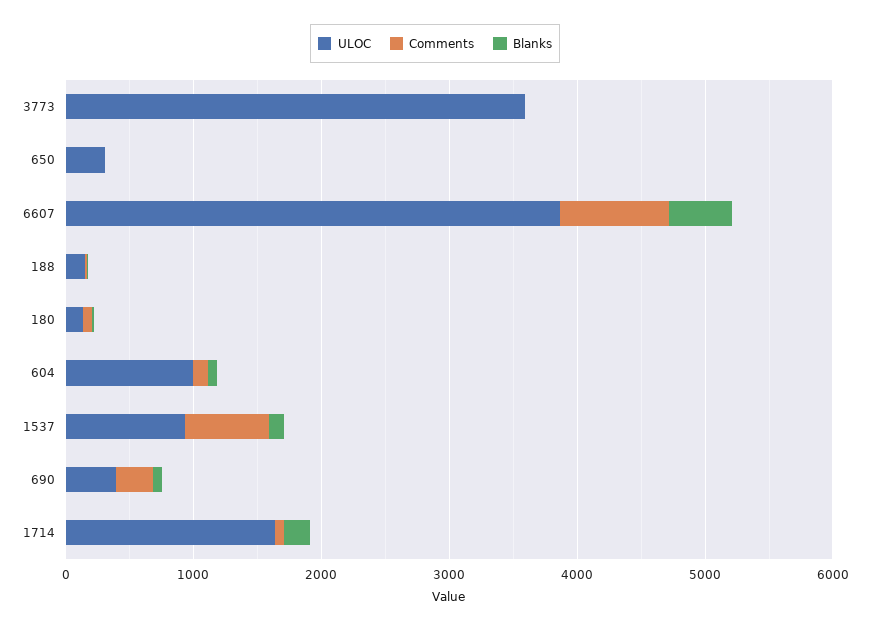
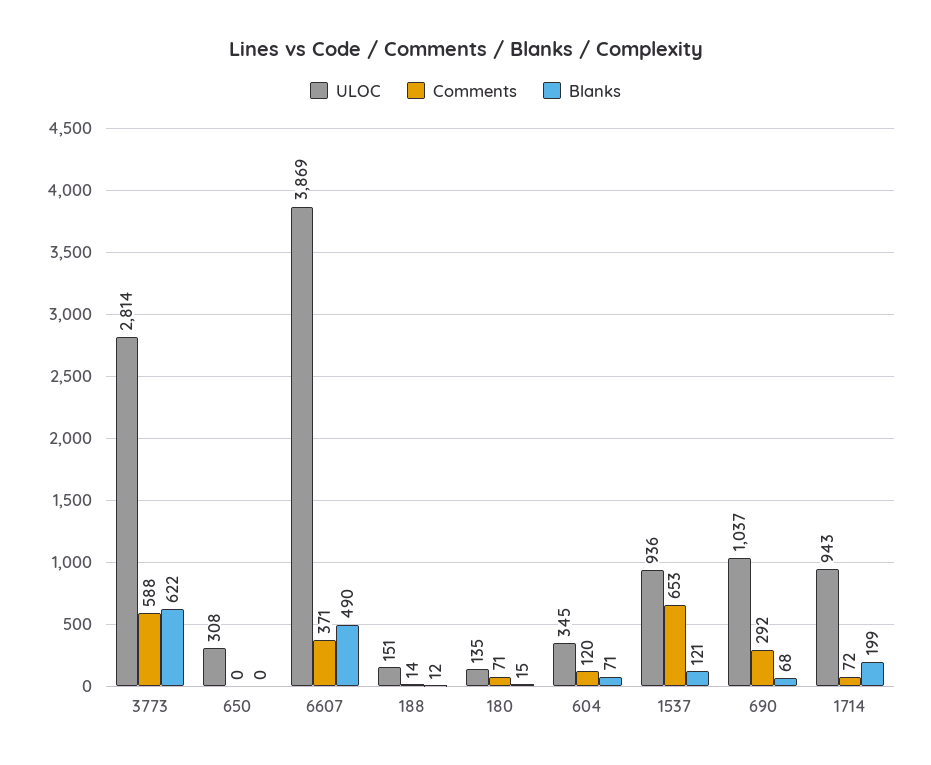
ULOC, 3773: 3600 -> 2814
Comments, 3773: 0 -> 588
Blanks, 3773: 0 -> 622
Comments, 6607: 800 -> 371
ULOC, 604: 1000 -> 345
ULOC, 690: 400 -> 1037
ULOC, 1714: 1600 -> 943

